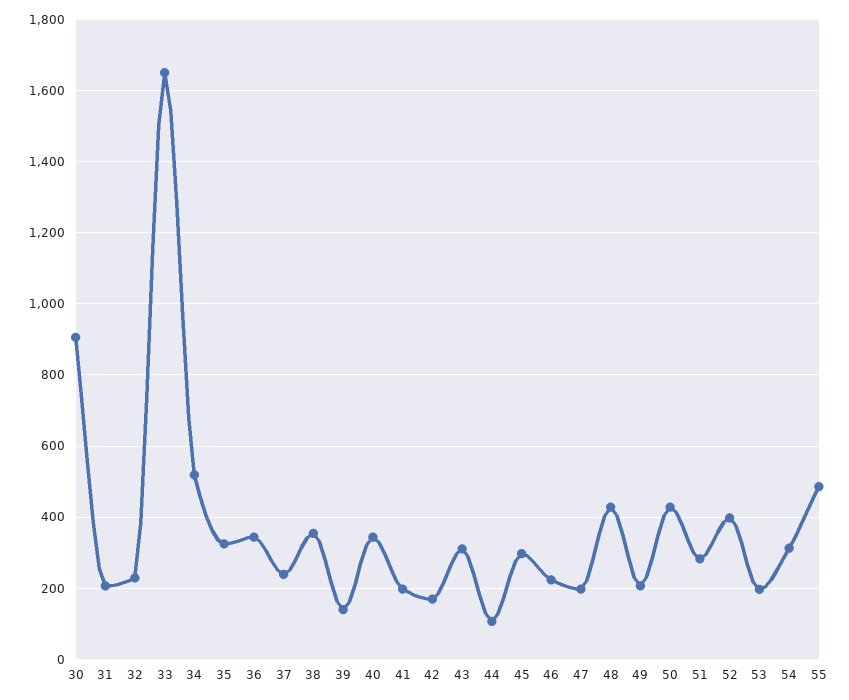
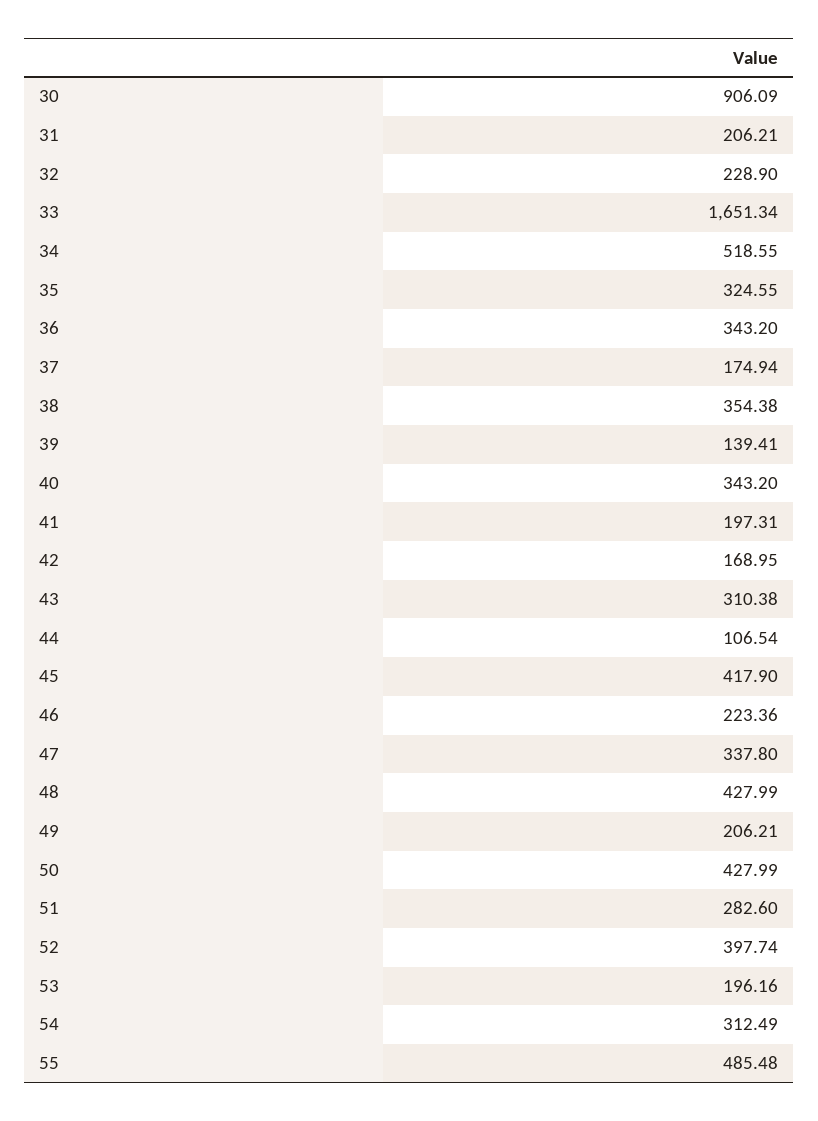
37: 240 -> 174.94
45: 300 -> 417.9
47: 200 -> 337.8

